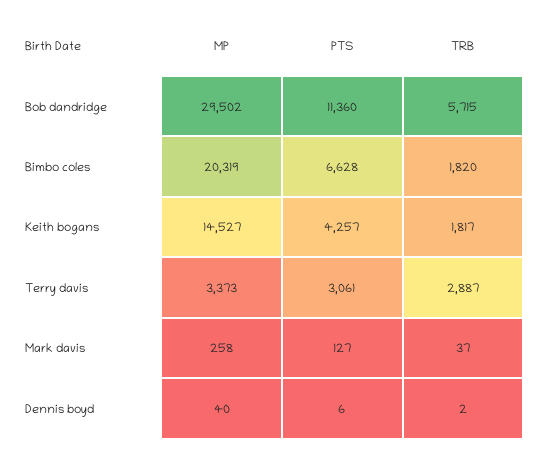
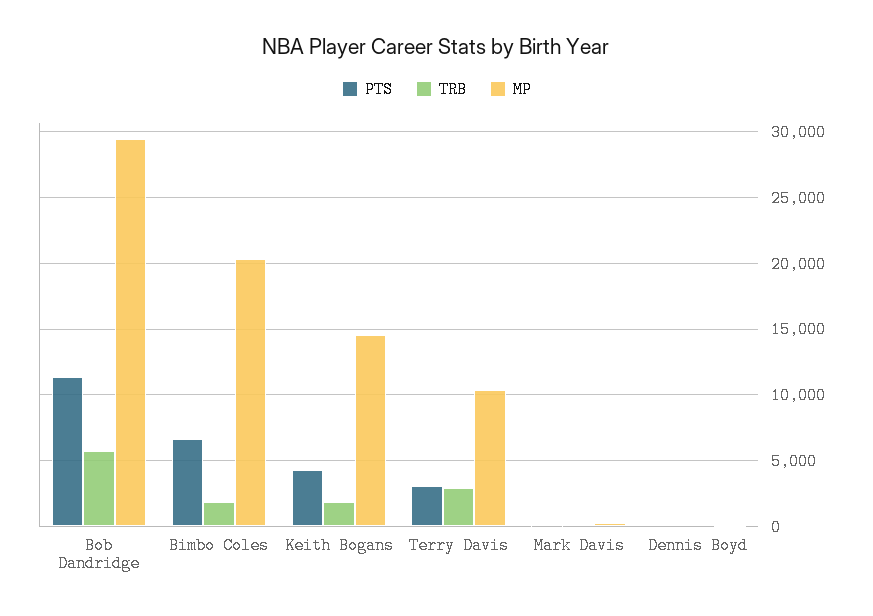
MP, Terry davis: 3373 -> 10500

